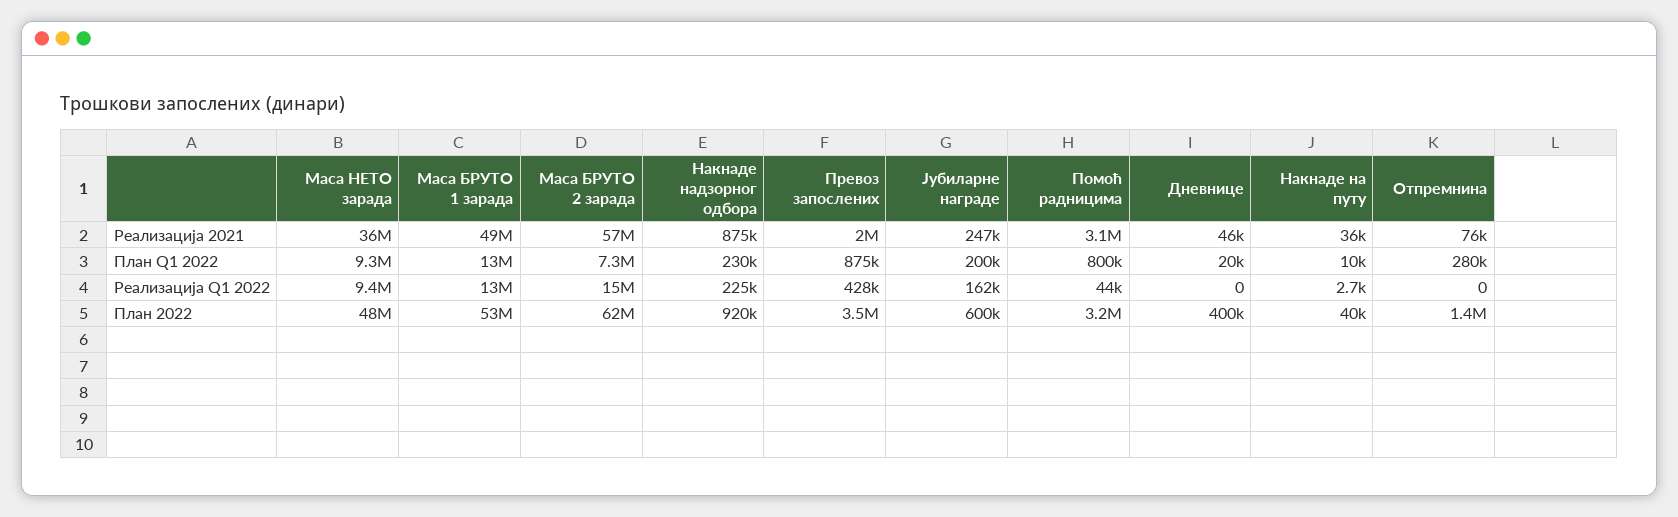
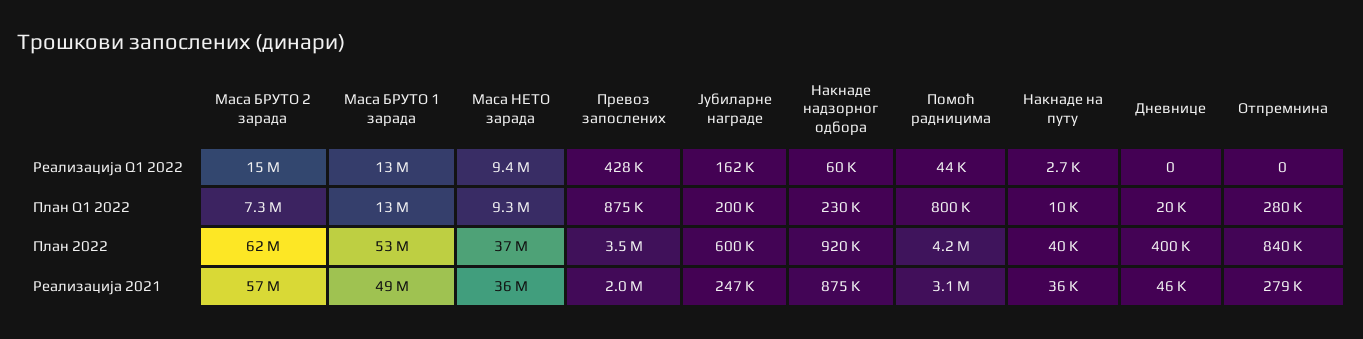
Отпремнина, Реализација 2021: 76000 -> 279000
Накнаде надзорног одбора, Реализација Q1 2022: 225000 -> 60000
Маса НЕТО зарада, План 2022: 48000000 -> 37000000
Помоћ радницима, План 2022: 3200000 -> 4200000
Отпремнина, План 2022: 1400000 -> 840000

